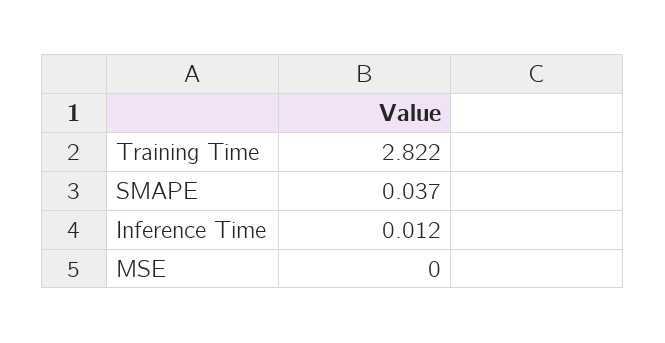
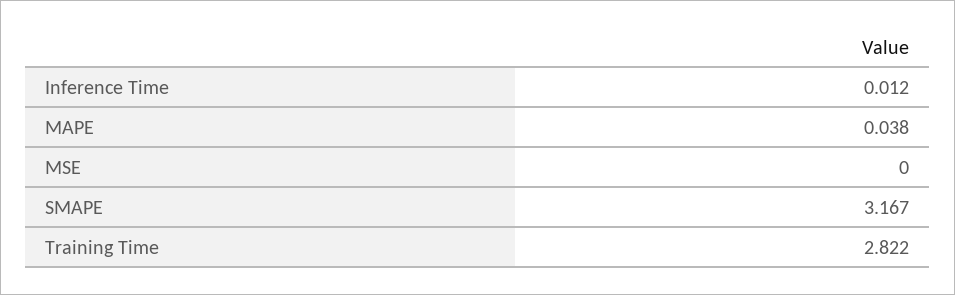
SMAPE: 0.037 -> 3.167
MAPE: none -> 0.038

